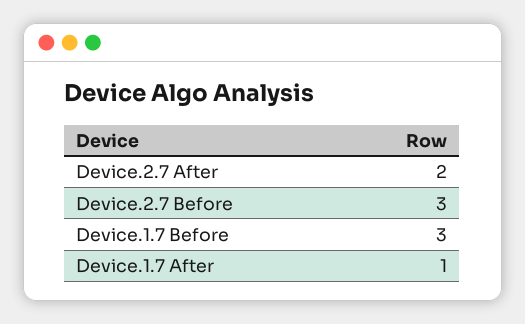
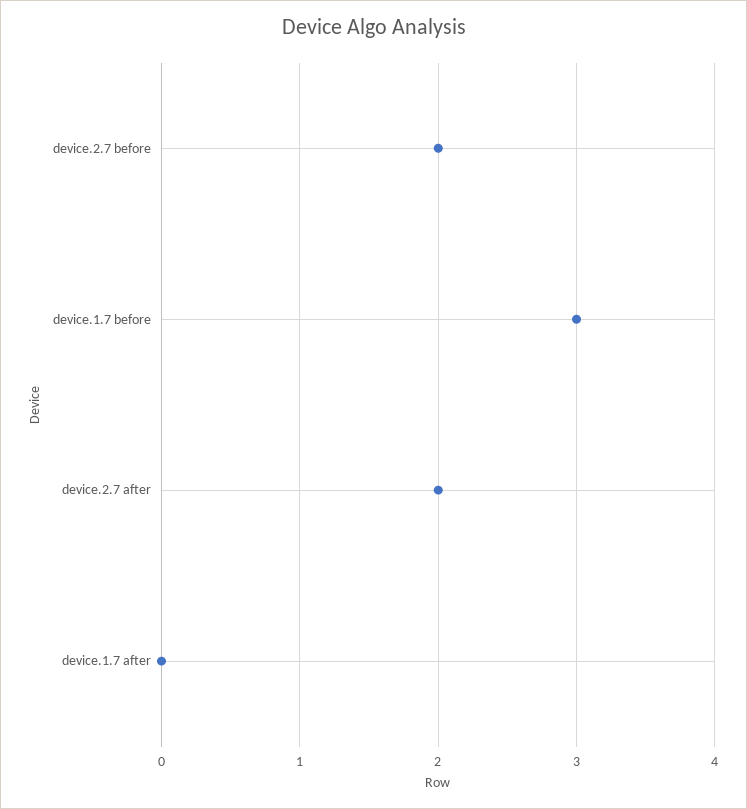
Device.2.7 Before: 3 -> 2
Device.1.7 After: 1 -> 0

